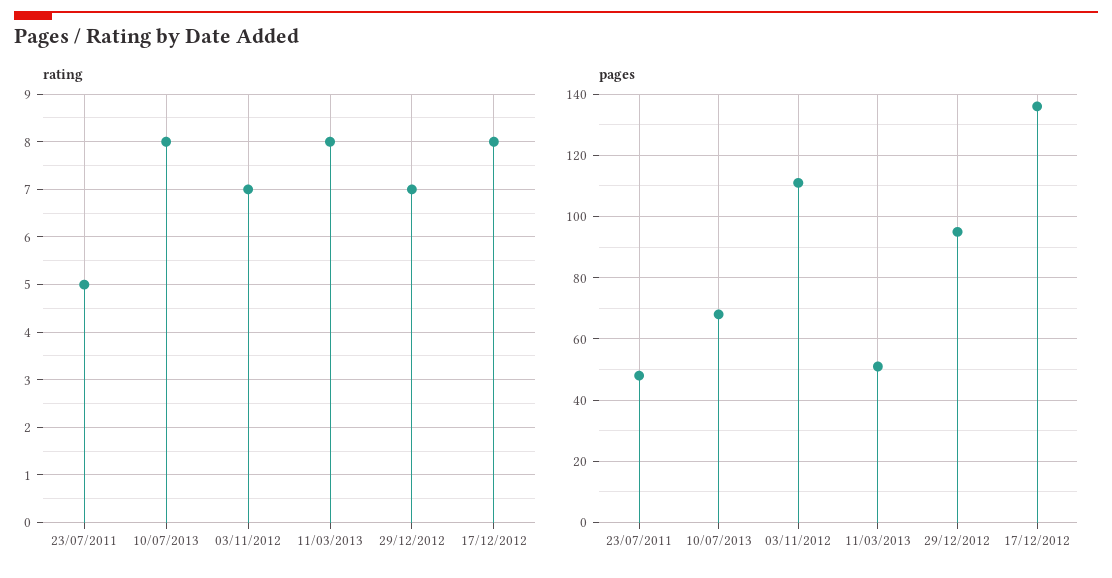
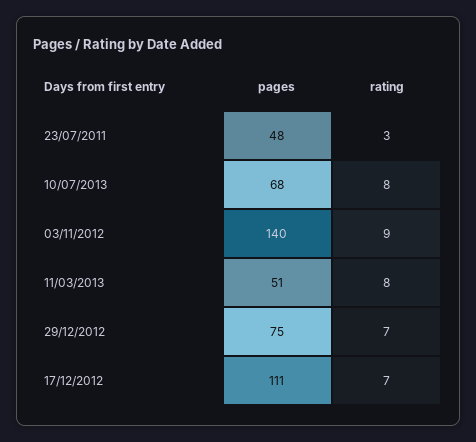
rating, 23/07/2011: 5 -> 3
rating, 03/11/2012: 7 -> 9
rating, 17/12/2012: 8 -> 7
pages, 03/11/2012: 110 -> 140
pages, 29/12/2012: 95 -> 75
pages, 17/12/2012: 135 -> 111

